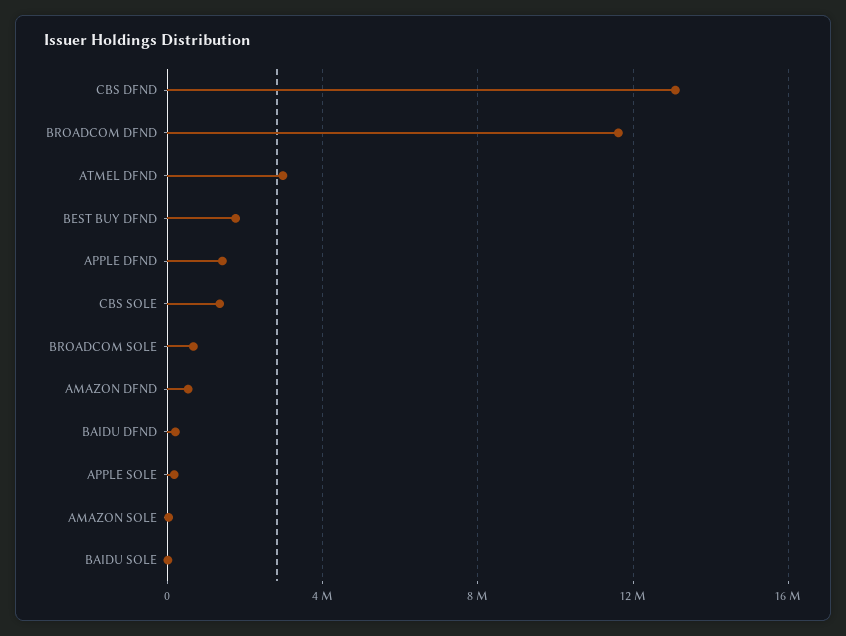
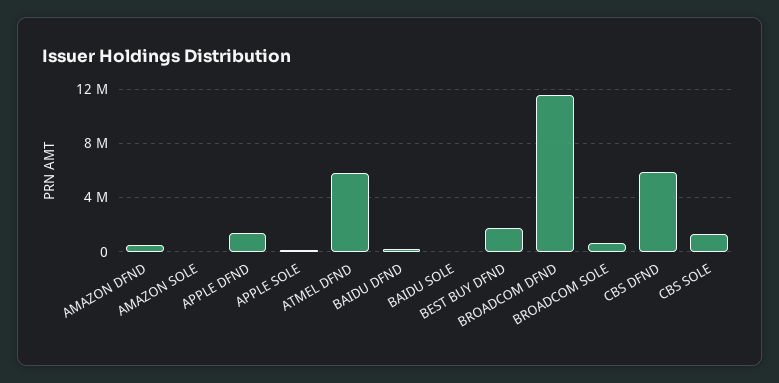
CBS DFND: 13000000 -> 6000000
ATMEL DFND: 3000000 -> 6000000

